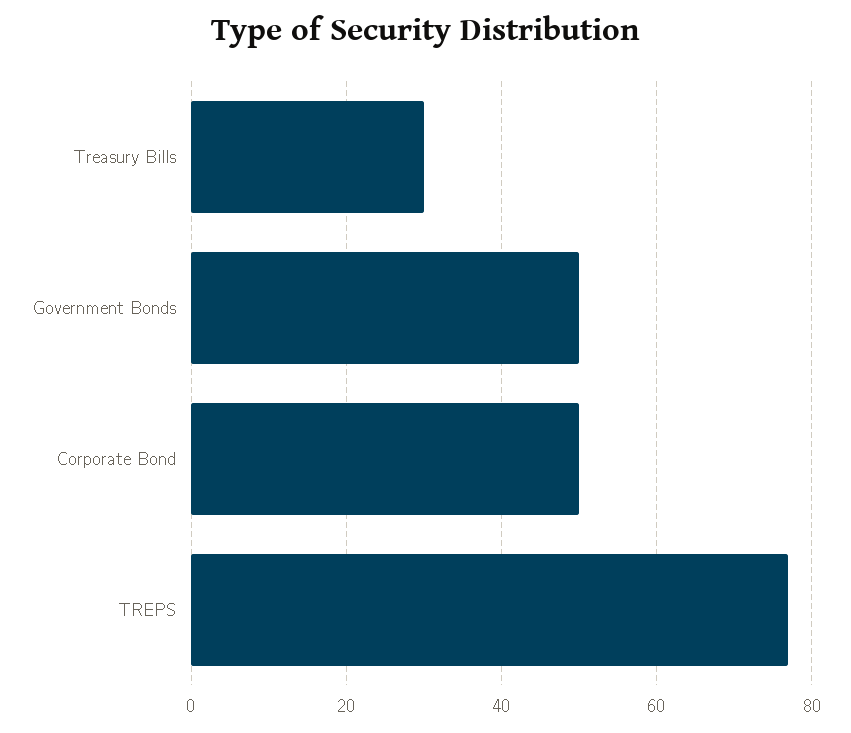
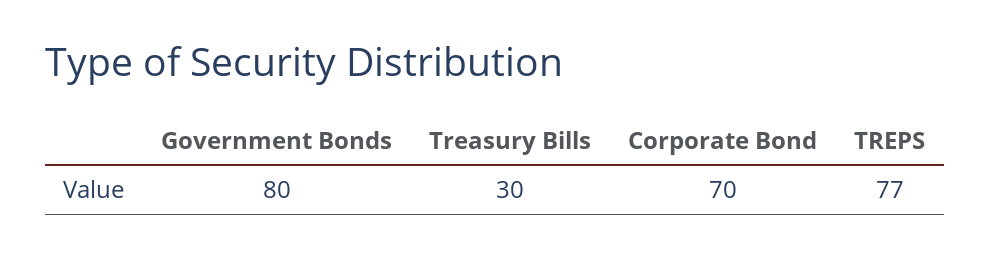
Government Bonds: 50 -> 80
Corporate Bond: 50 -> 70

